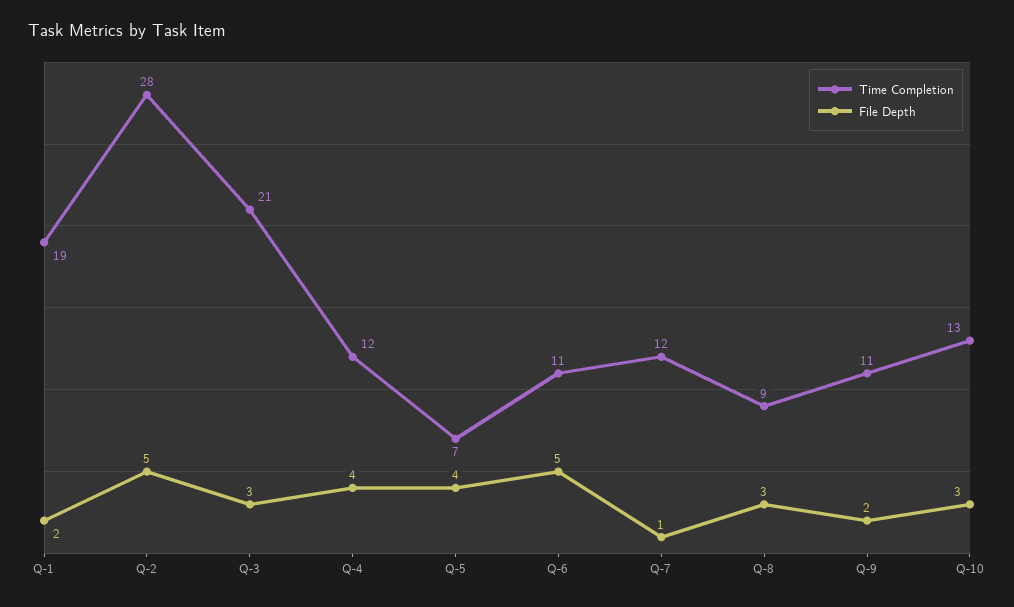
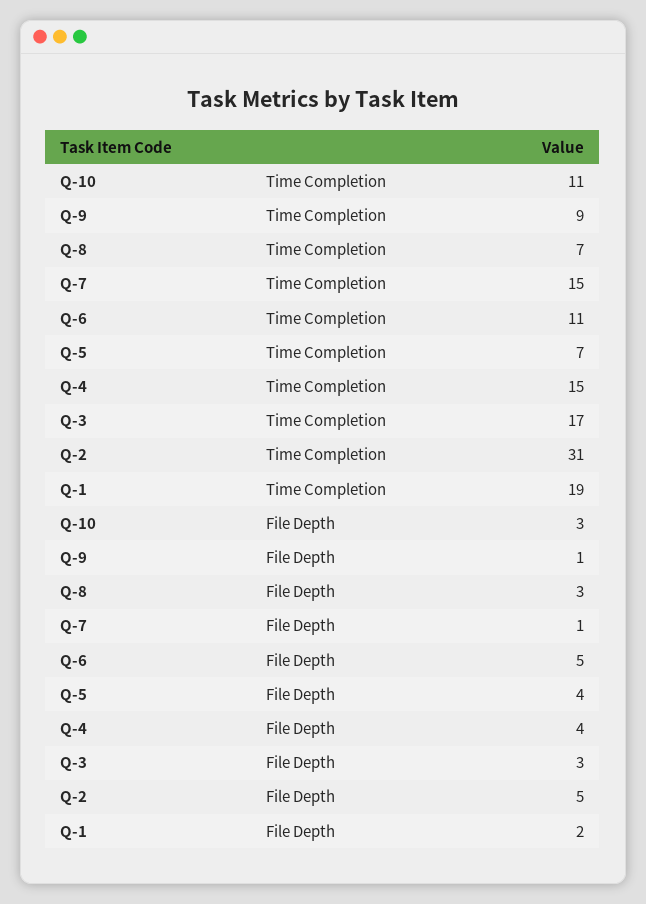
Time Completion, Q-2: 28 -> 31
Time Completion, Q-3: 21 -> 17
Time Completion, Q-4: 12 -> 15
Time Completion, Q-7: 12 -> 15
Time Completion, Q-8: 9 -> 7
Time Completion, Q-9: 11 -> 9
File Depth, Q-9: 2 -> 1
Time Completion, Q-10: 13 -> 11

